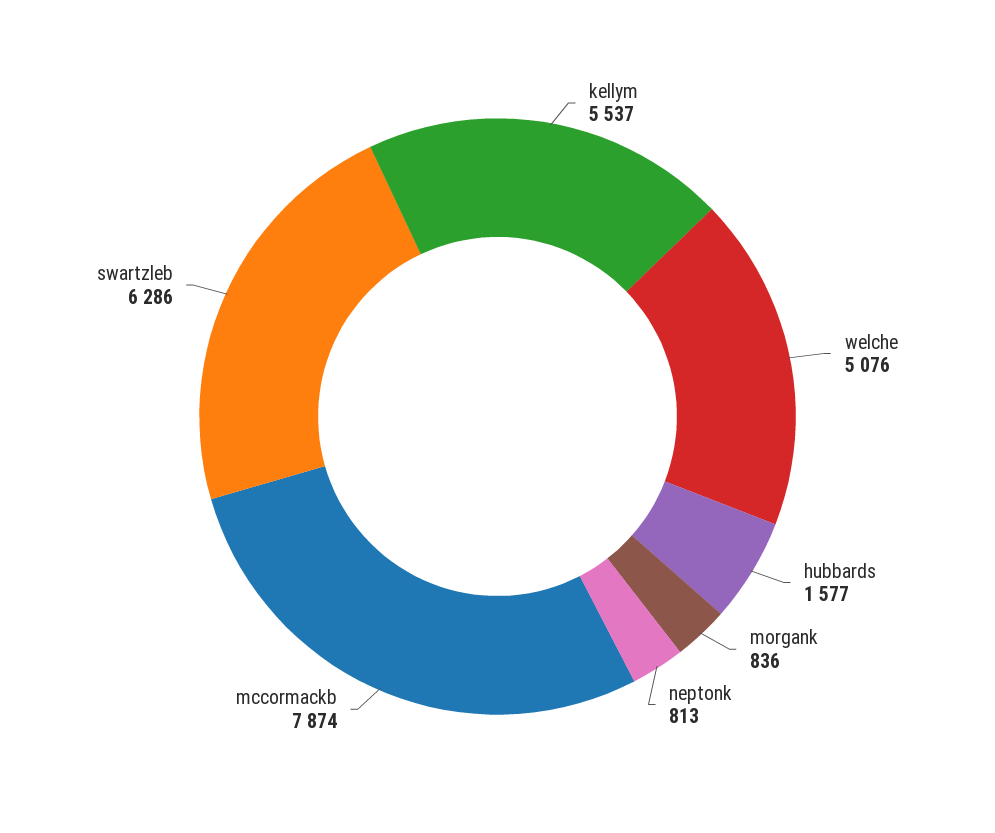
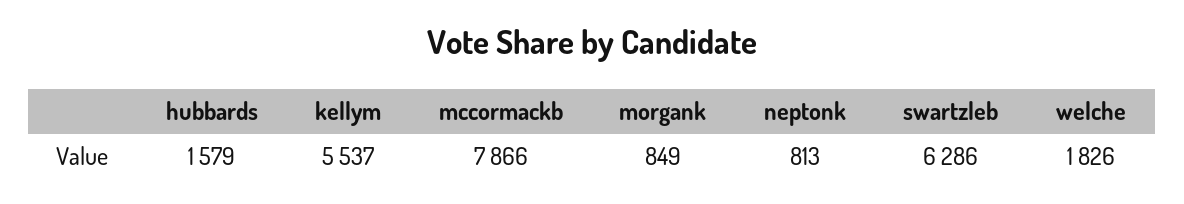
welche: 5076 -> 1826
hubbards: 1577 -> 1579
morgank: 836 -> 849
mccormackb: 7874 -> 7866

